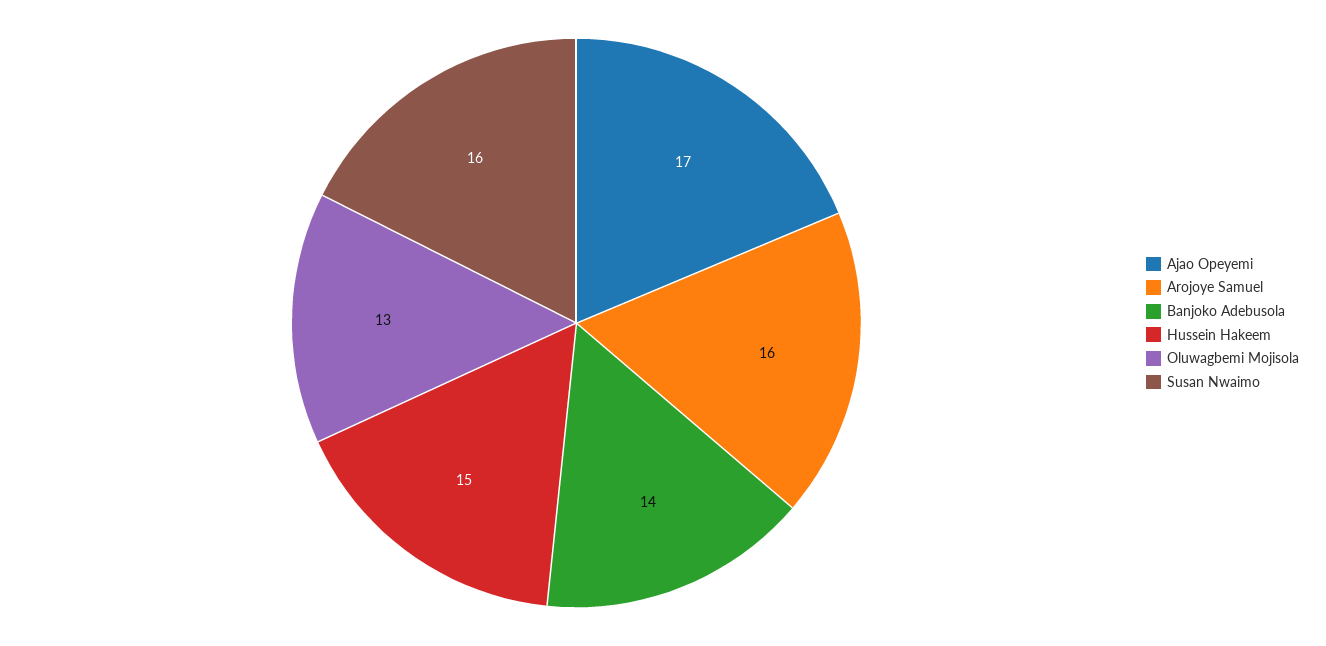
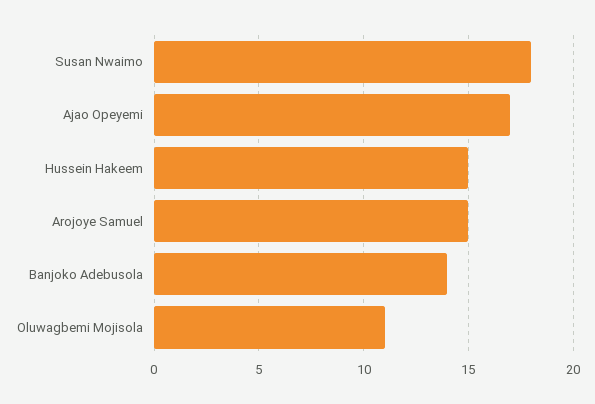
Arojoye Samuel: 16 -> 15
Oluwagbemi Mojisola: 13 -> 11
Susan Nwaimo: 16 -> 18

